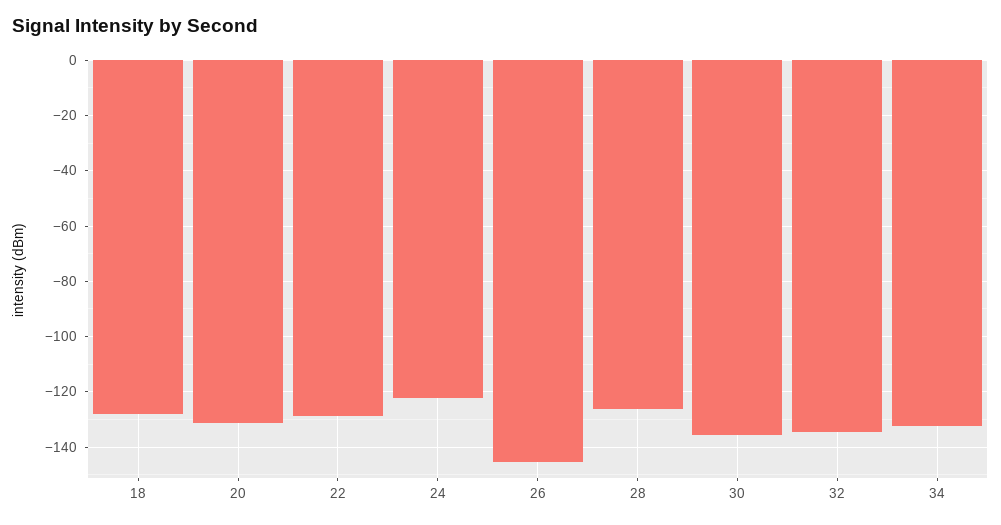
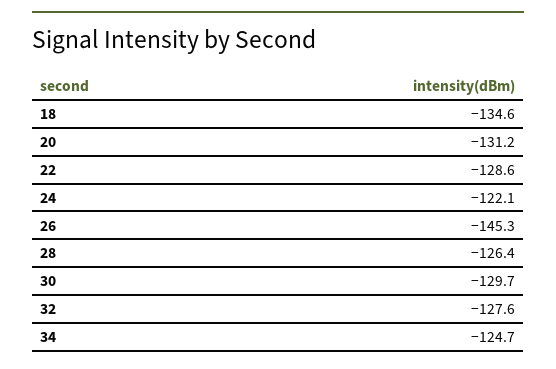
18: -127.5 -> -134.6
30: -135 -> -129.7
32: -135 -> -127.6
34: -132.5 -> -124.7

